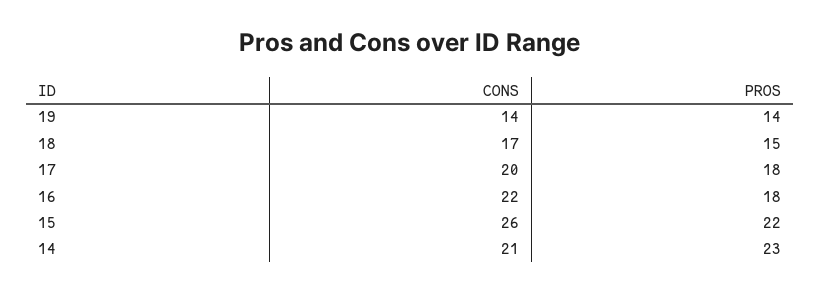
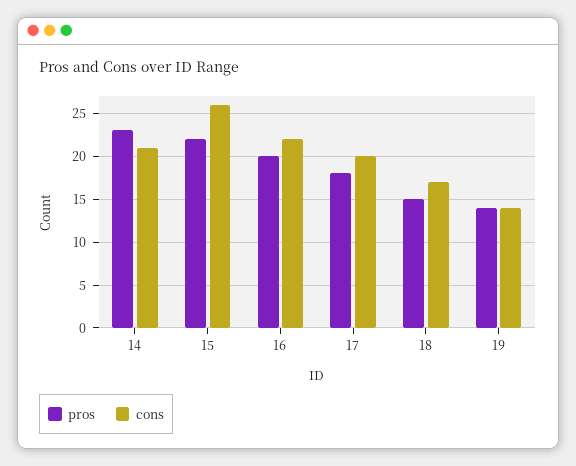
PROS, 16: 18 -> 20

